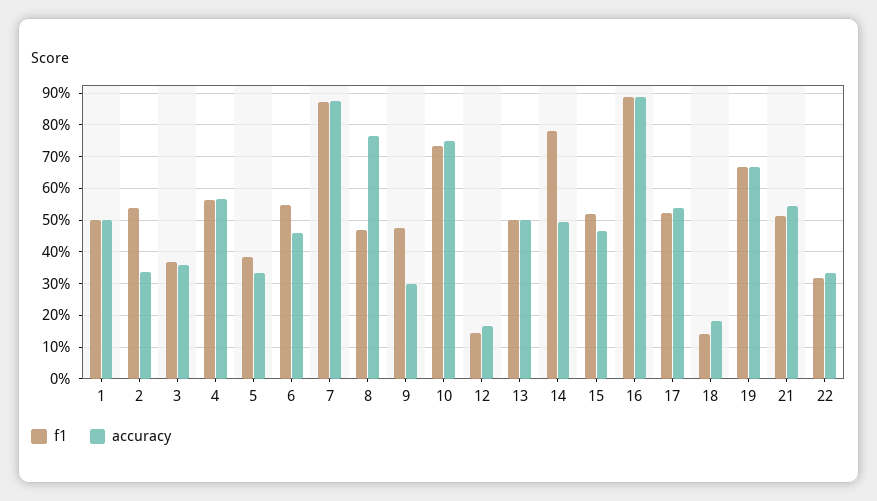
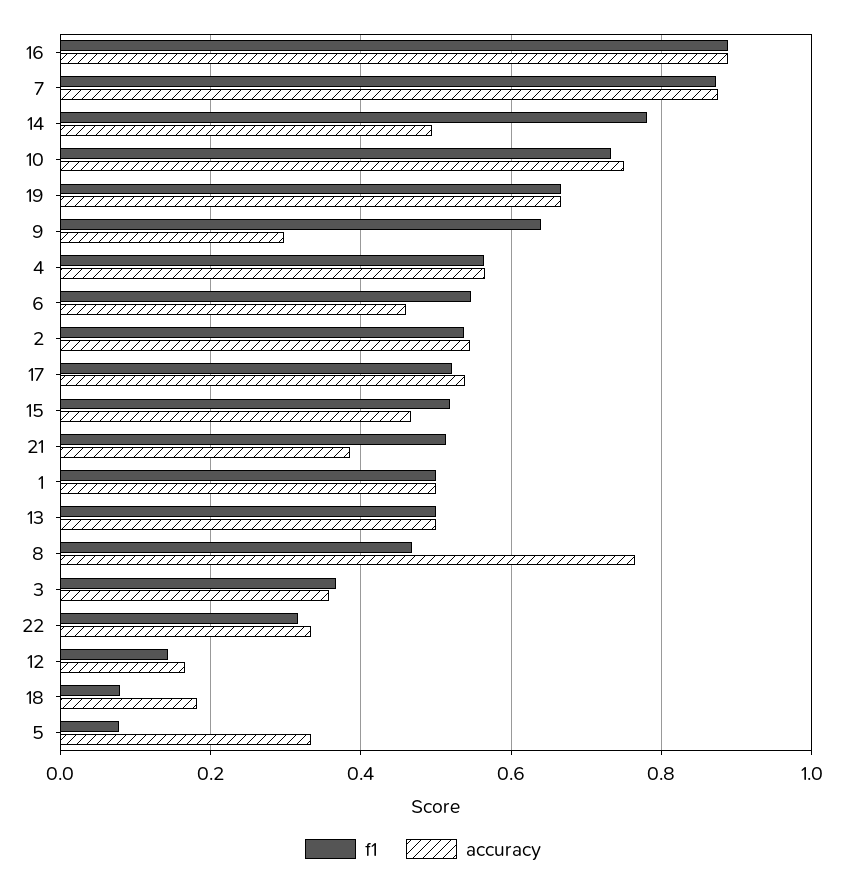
accuracy, 2: 0.34 -> 0.54
f1, 5: 0.38 -> 0.08
f1, 9: 0.48 -> 0.64
f1, 18: 0.14 -> 0.08
accuracy, 21: 0.54 -> 0.38

